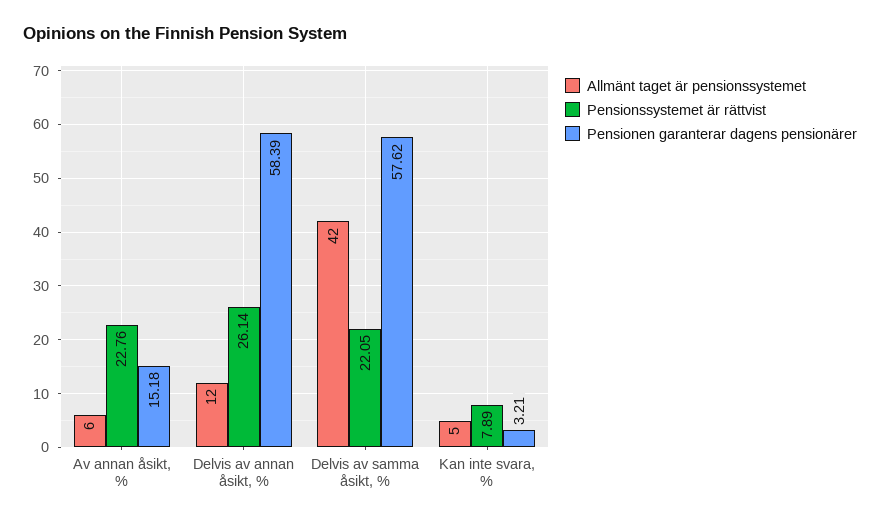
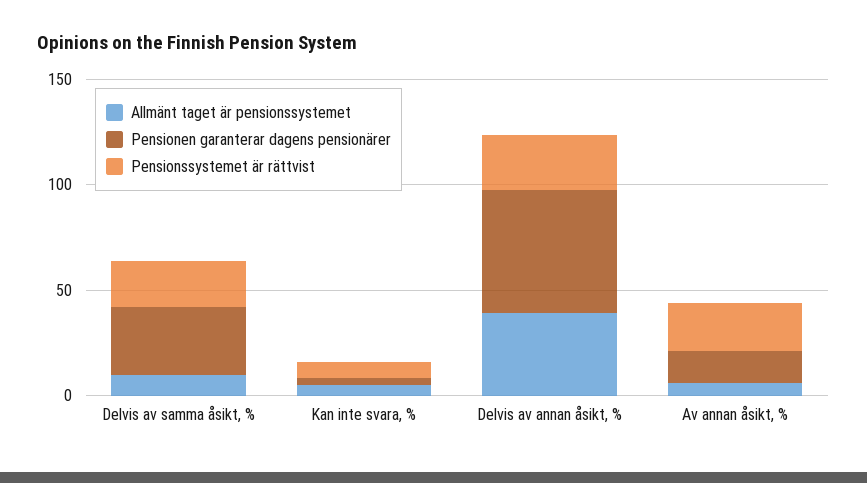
Allmänt taget är pensionssystemet, Delvis av annan åsikt, %: 12 -> 40
Allmänt taget är pensionssystemet, Delvis av samma åsikt, %: 42 -> 10
Pensionen garanterar dagens pensionärer, Delvis av samma åsikt, %: 57.62 -> 30

